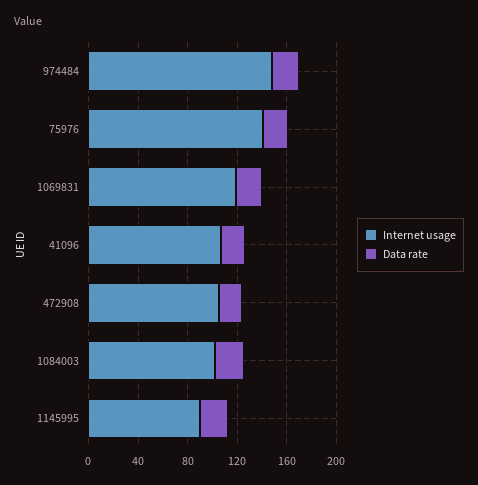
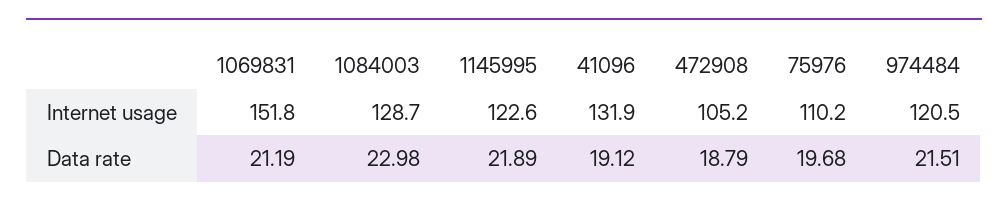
Internet usage, 974484: 150 -> 120.5
Internet usage, 75976: 140 -> 110.2
Internet usage, 1069831: 120 -> 151.8
Internet usage, 41096: 110 -> 131.9
Internet usage, 1084003: 100 -> 128.7
Internet usage, 1145995: 90 -> 122.6

